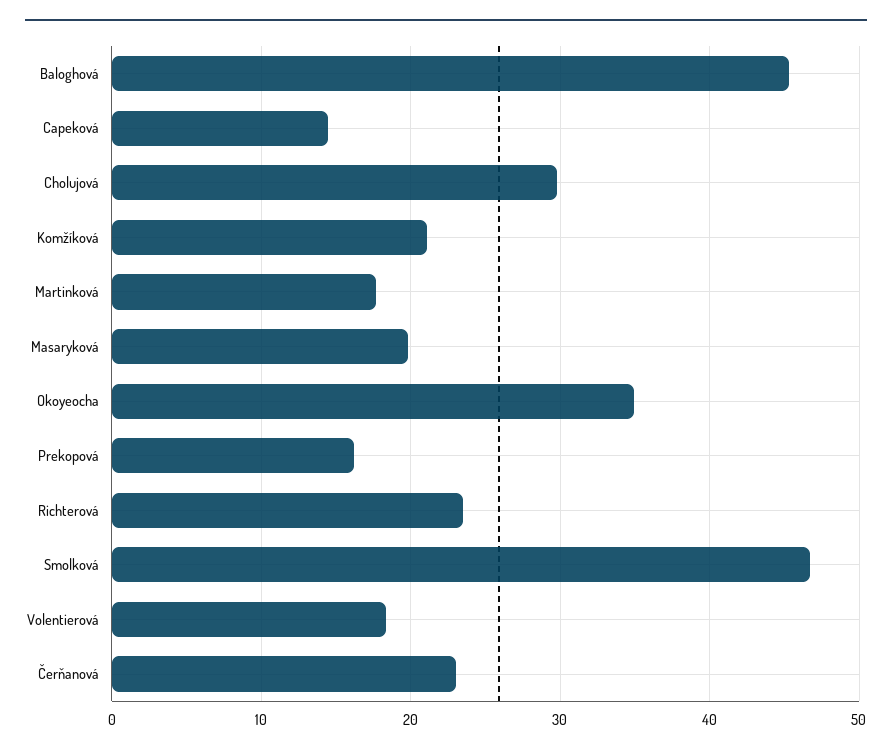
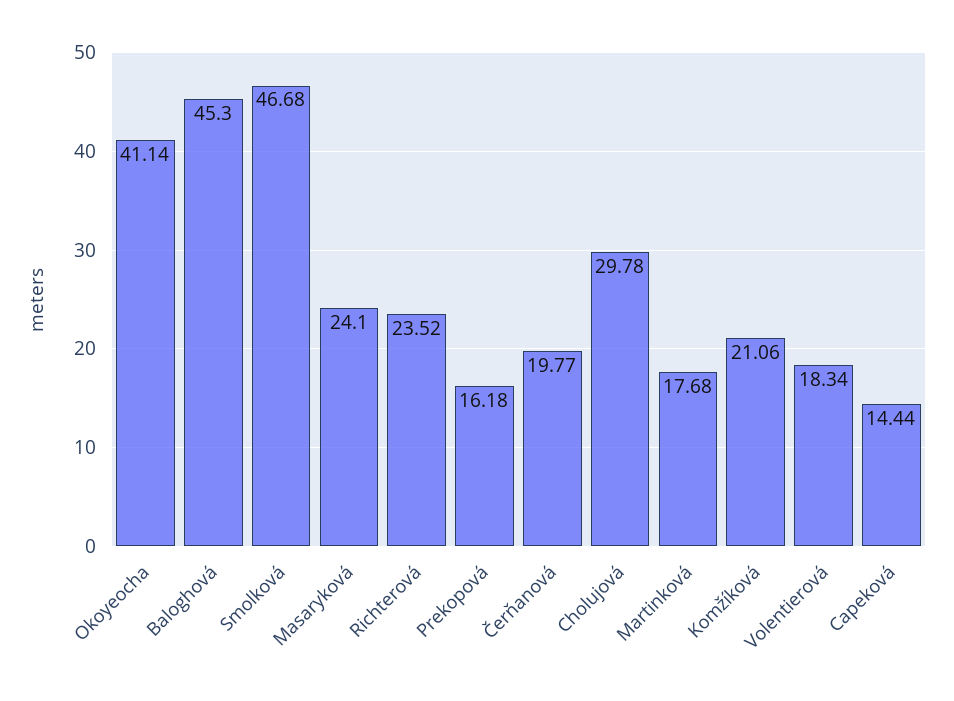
Masaryková: 20 -> 24.1
Okoyeocha: 35 -> 41.14
Čerňanová: 23 -> 19.77

